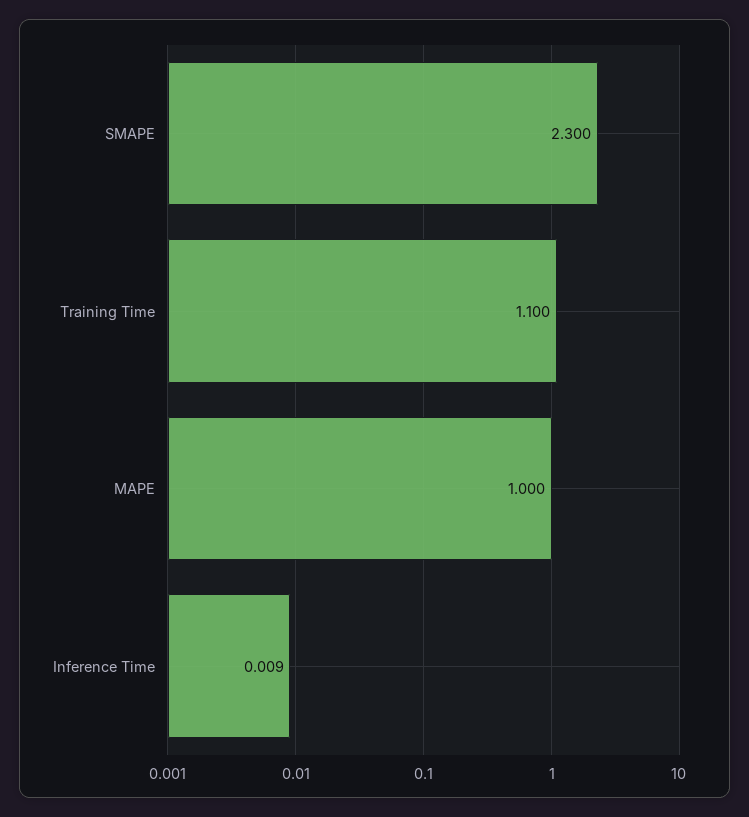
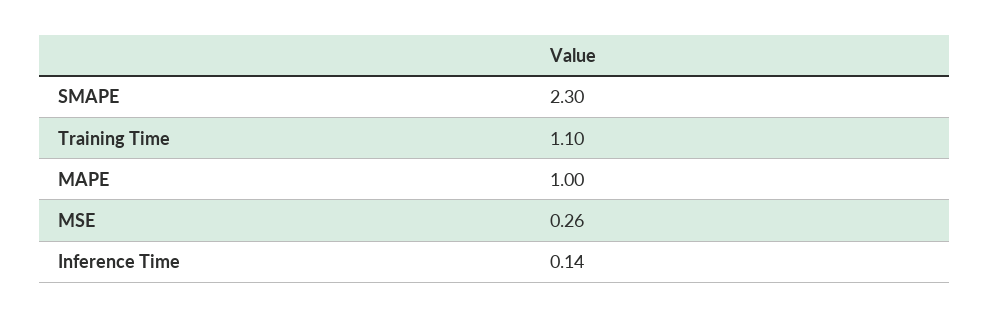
Inference Time: 0.009 -> 0.14
MSE: none -> 0.26

